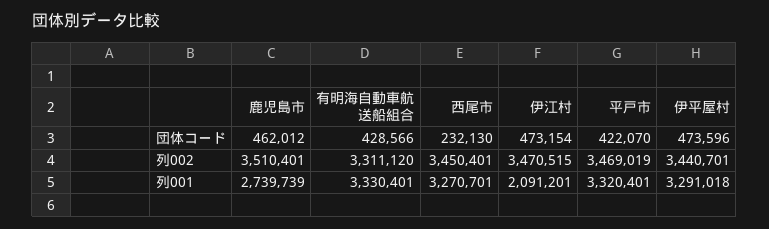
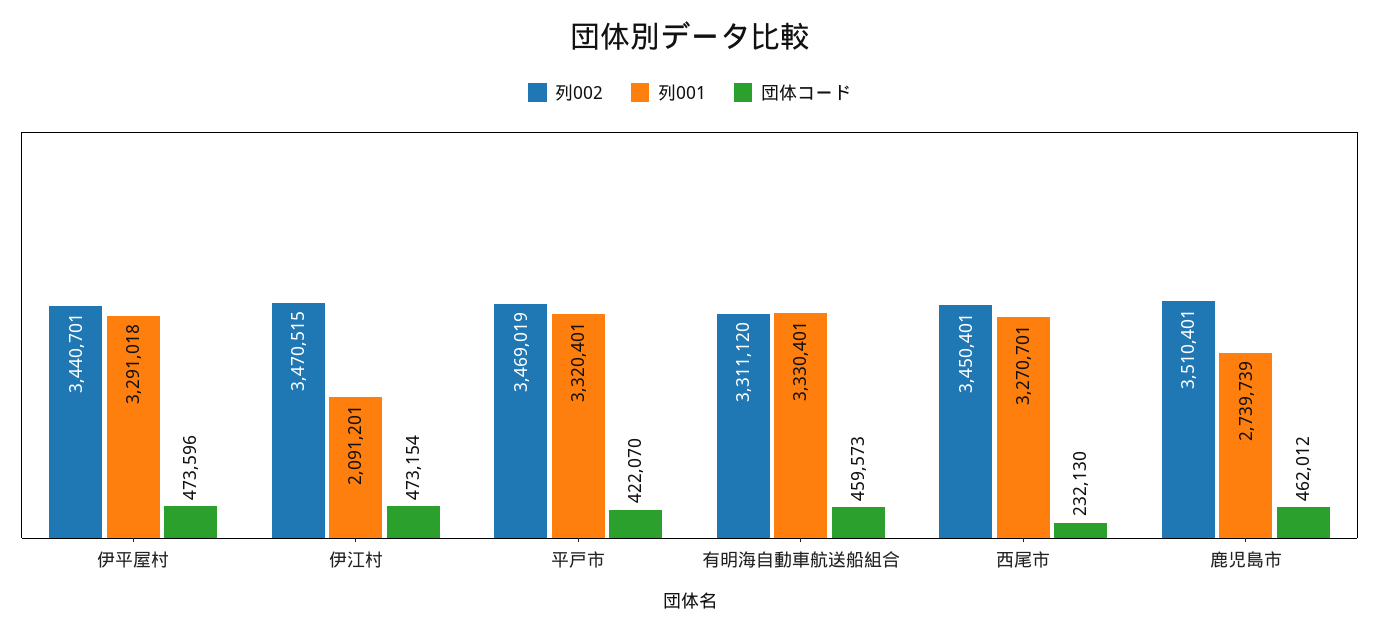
団体コード, 有明海自動車航送船組合: 428566 -> 459573

